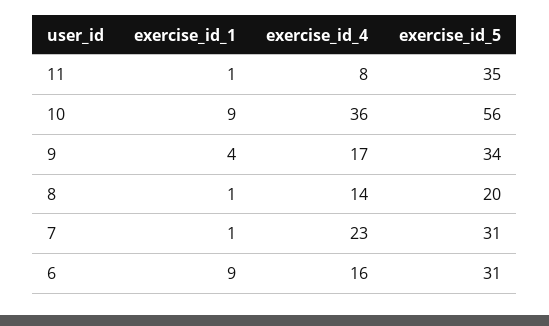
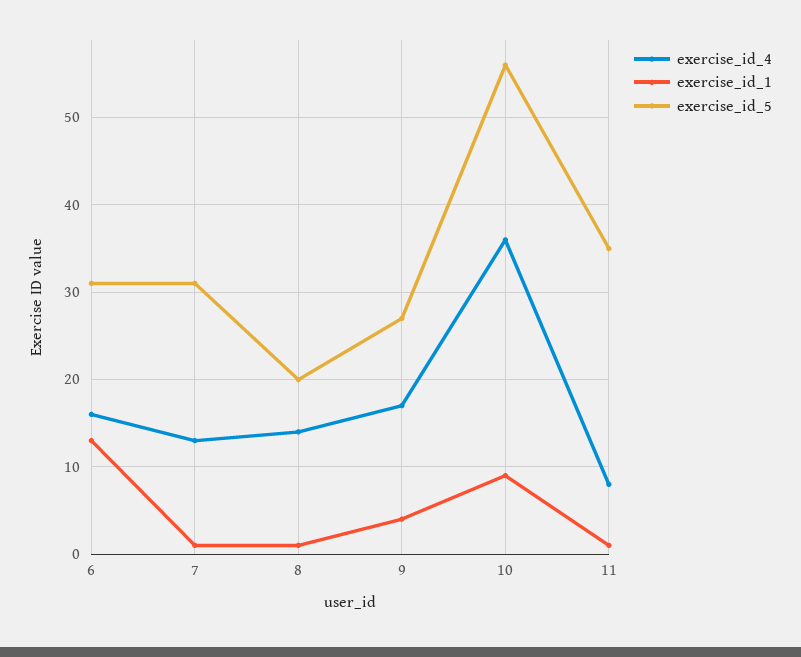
exercise_id_5, 9: 34 -> 27
exercise_id_4, 7: 23 -> 13
exercise_id_1, 6: 9 -> 13

